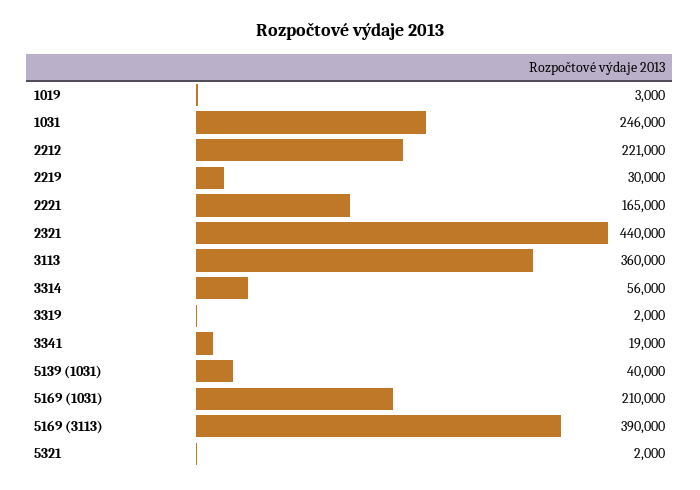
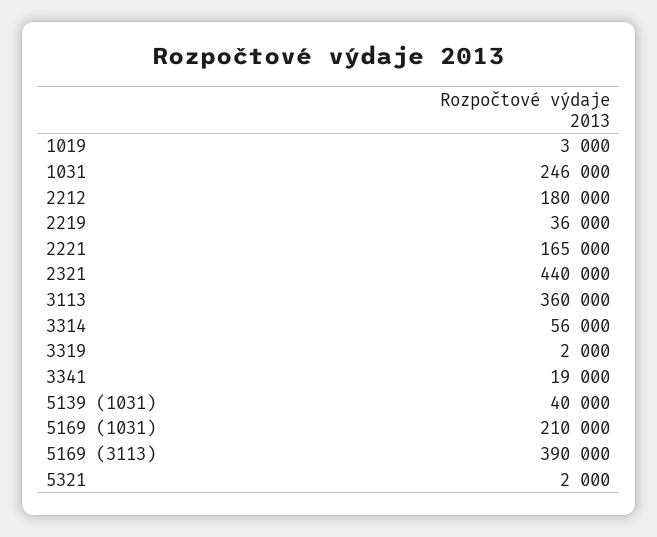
2212: 221000 -> 180000
2219: 30000 -> 36000

